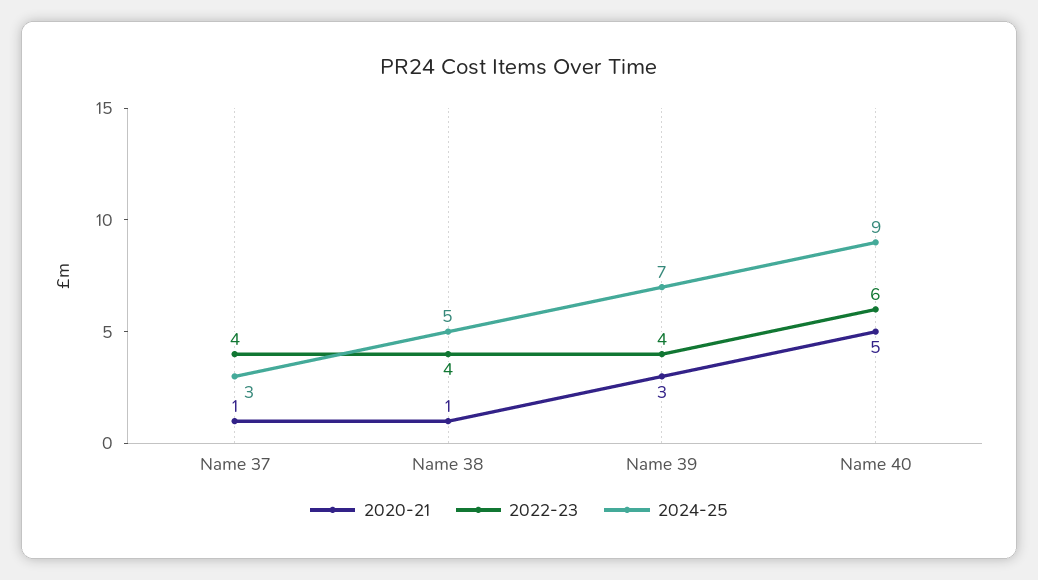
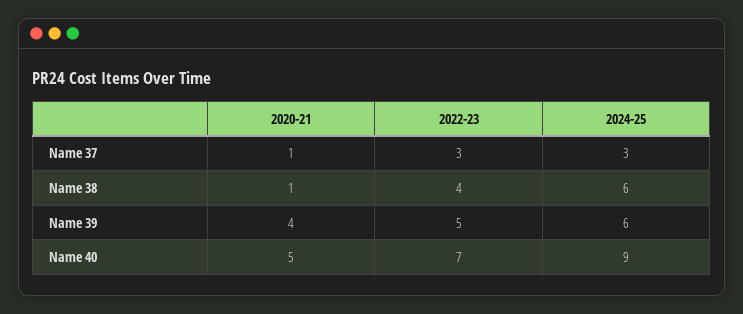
2022-23, Name 37: 4 -> 3
2024-25, Name 38: 5 -> 6
2020-21, Name 39: 3 -> 4
2022-23, Name 39: 4 -> 5
2024-25, Name 39: 7 -> 6
2022-23, Name 40: 6 -> 7

